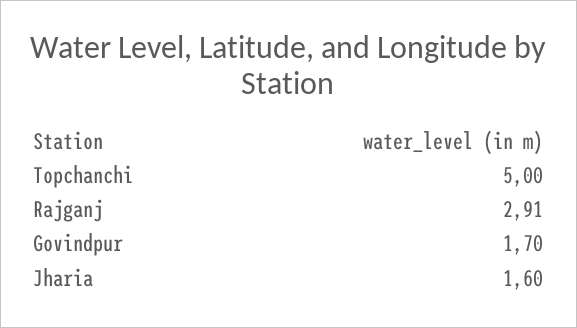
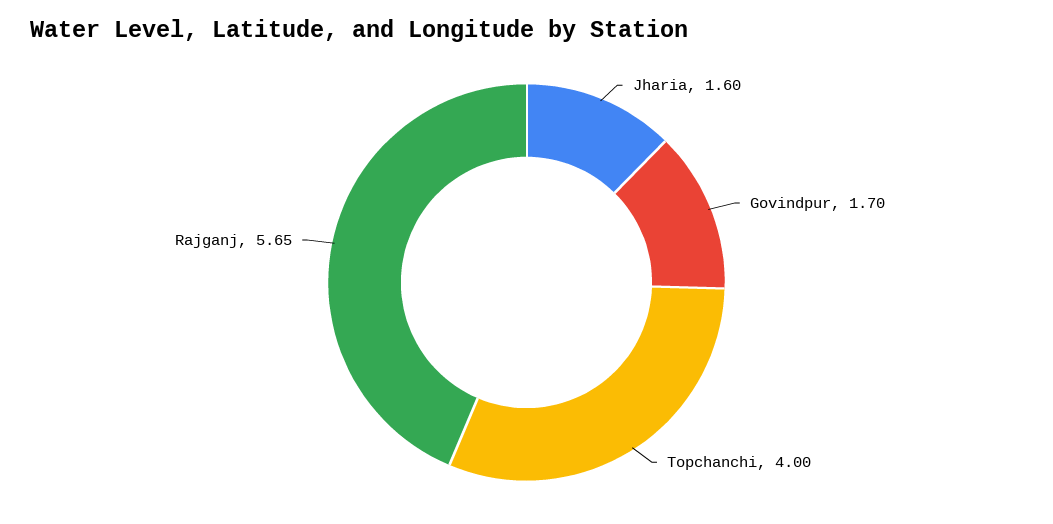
Topchanchi: 5 -> 4
Rajganj: 2.91 -> 5.65

